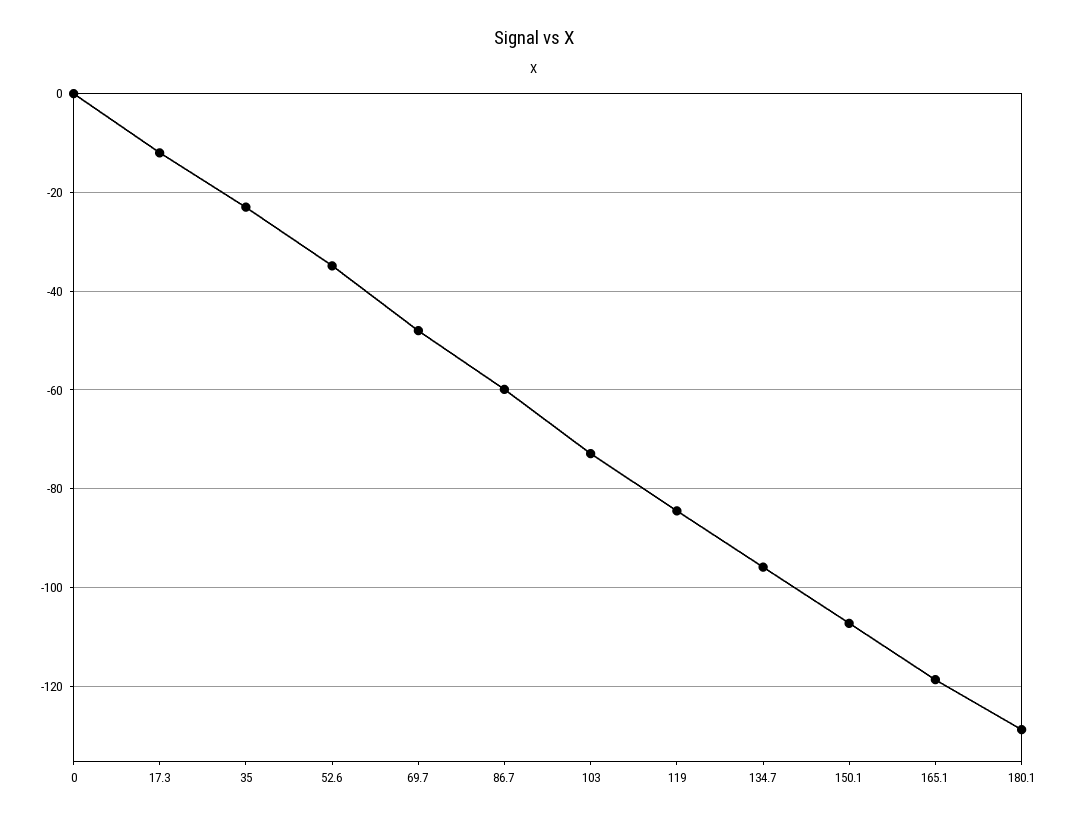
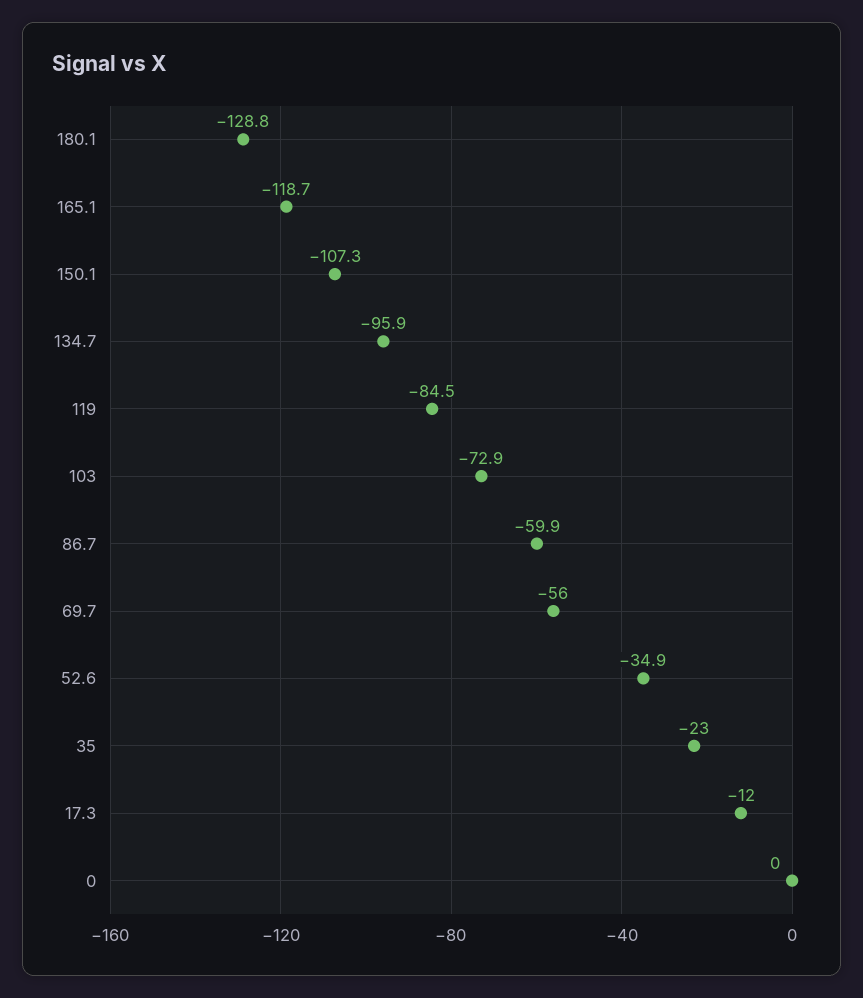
69.7: -48 -> -56

